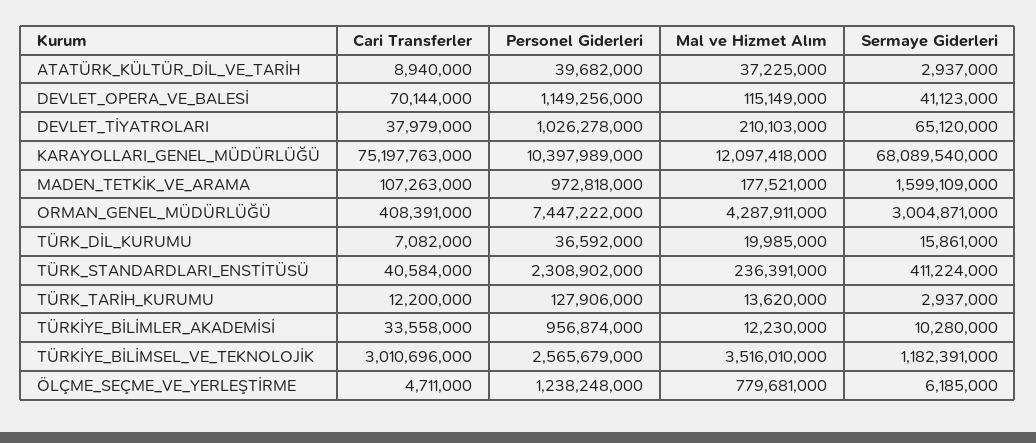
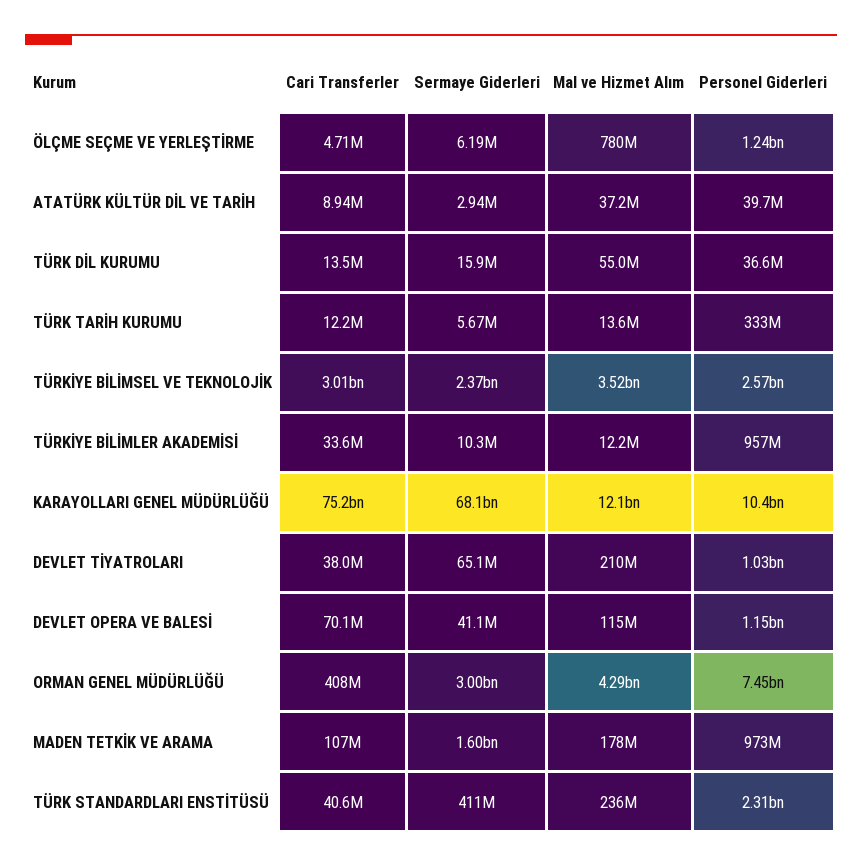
Cari Transferler, TÜRK_DİL_KURUMU: 7082000 -> 13500000
Mal ve Hizmet Alım, TÜRK_DİL_KURUMU: 19985000 -> 55000000
Personel Giderleri, TÜRK_TARİH_KURUMU: 127906000 -> 333000000
Sermaye Giderleri, TÜRK_TARİH_KURUMU: 2937000 -> 5670000
Sermaye Giderleri, TÜRKİYE_BİLİMSEL_VE_TEKNOLOJİK: 1182391000 -> 2370000000

